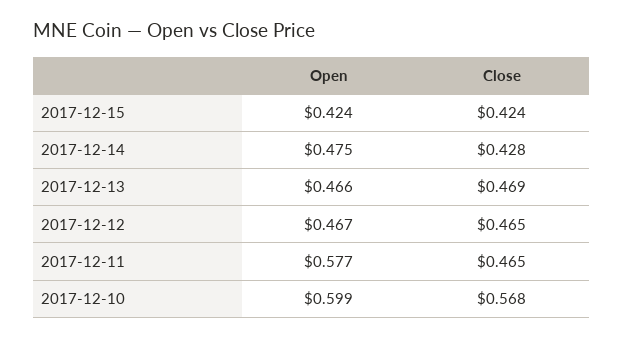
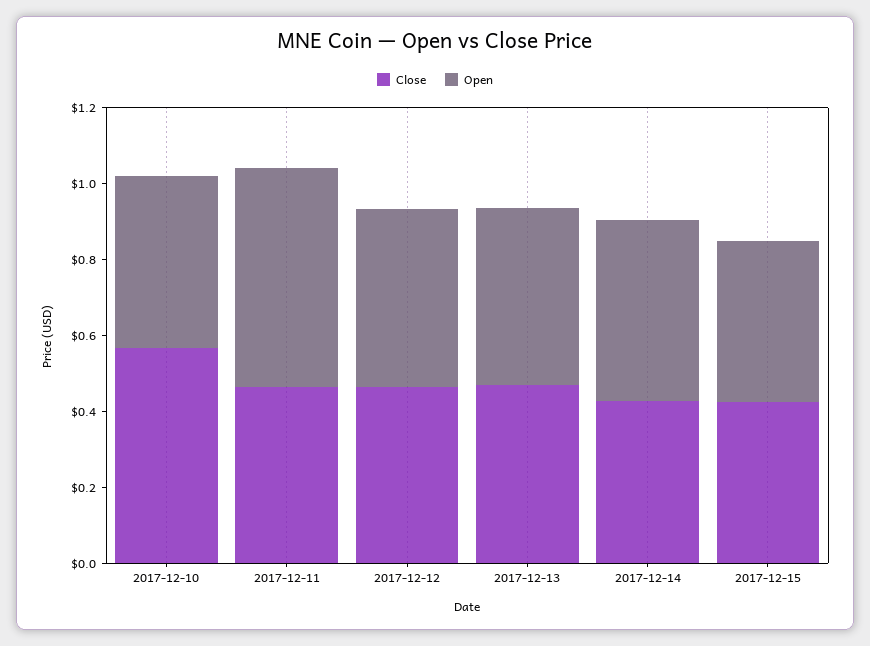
Open, 2017-12-10: 0.599 -> 0.45

